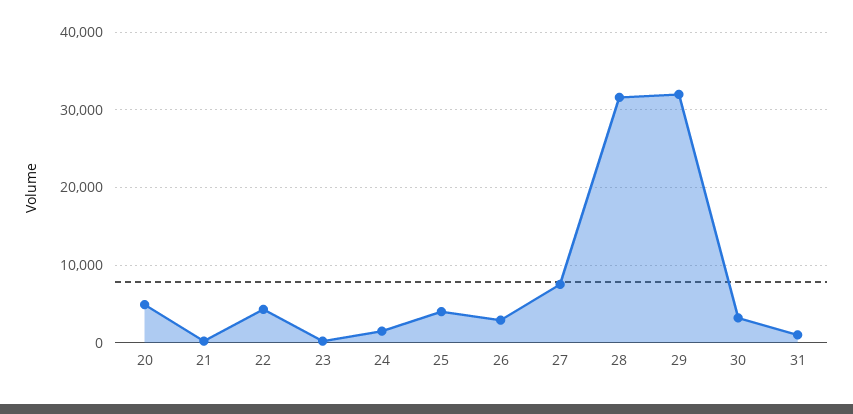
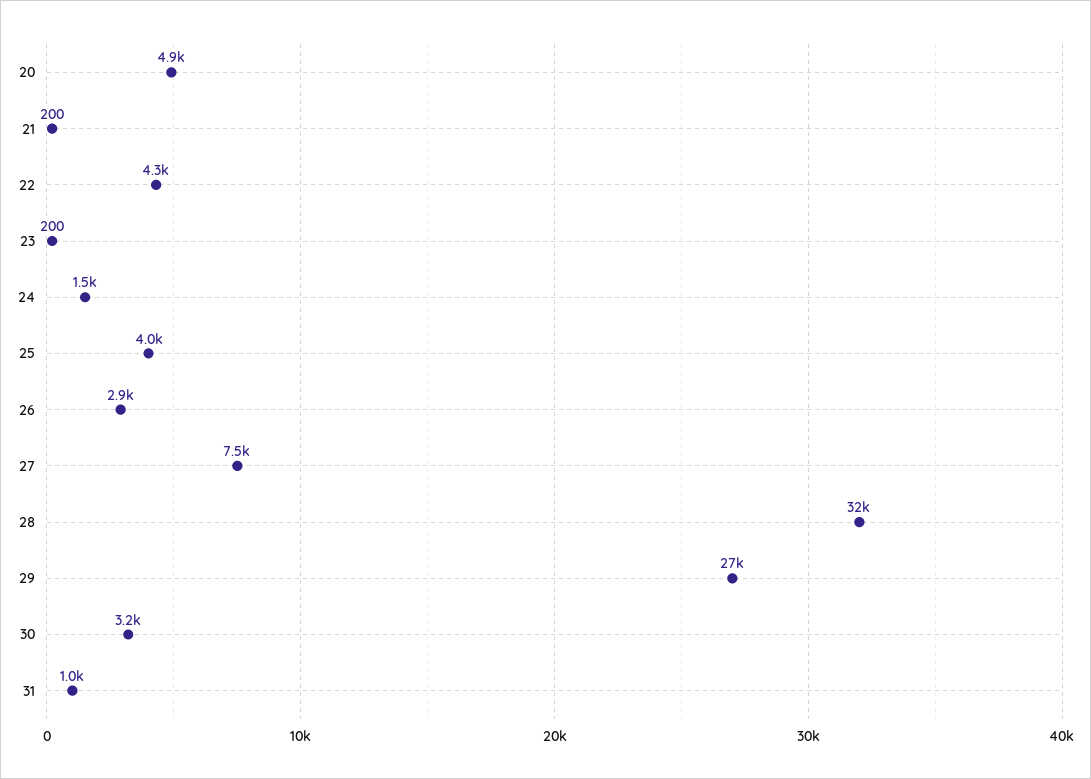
29: 32000 -> 27000

